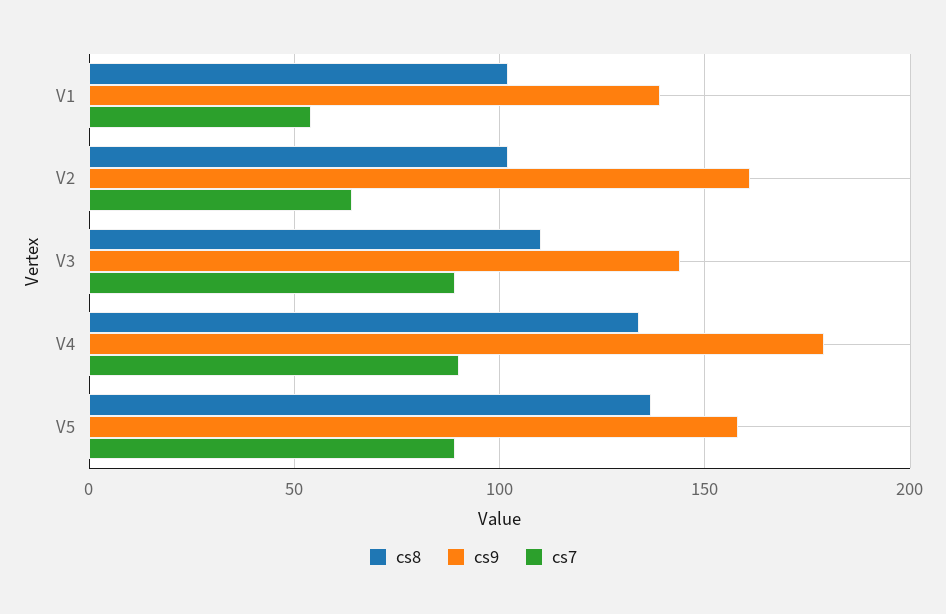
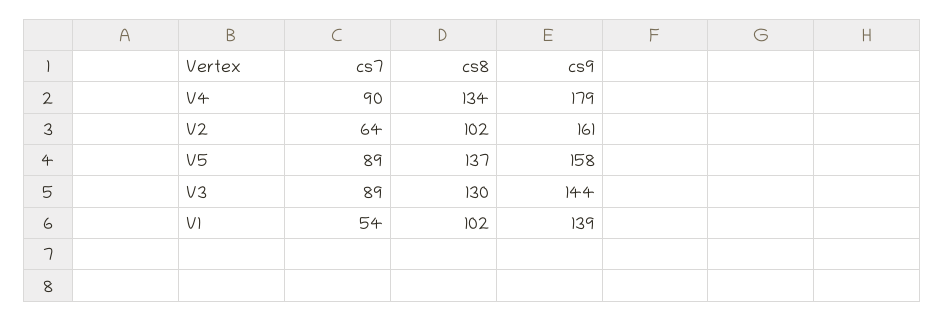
cs8, V3: 110 -> 130

